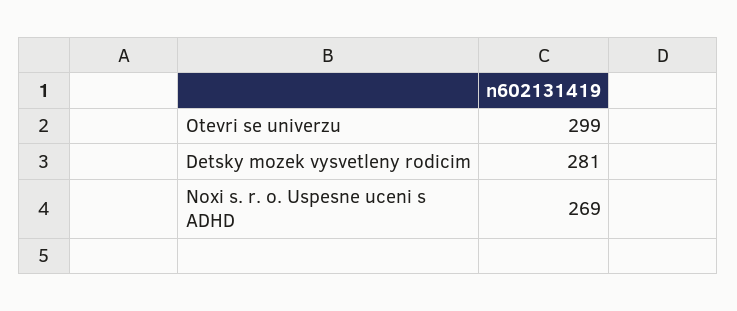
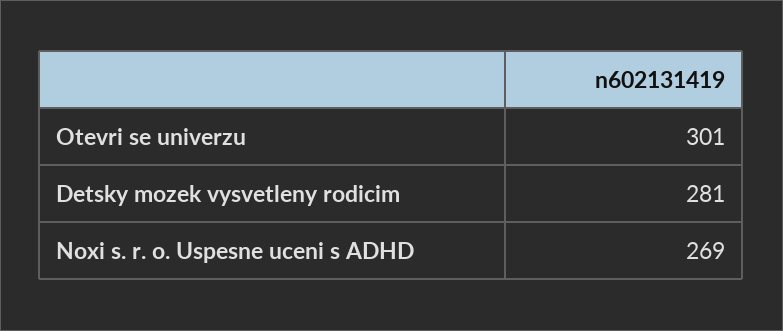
Otevri se univerzu: 299 -> 301

